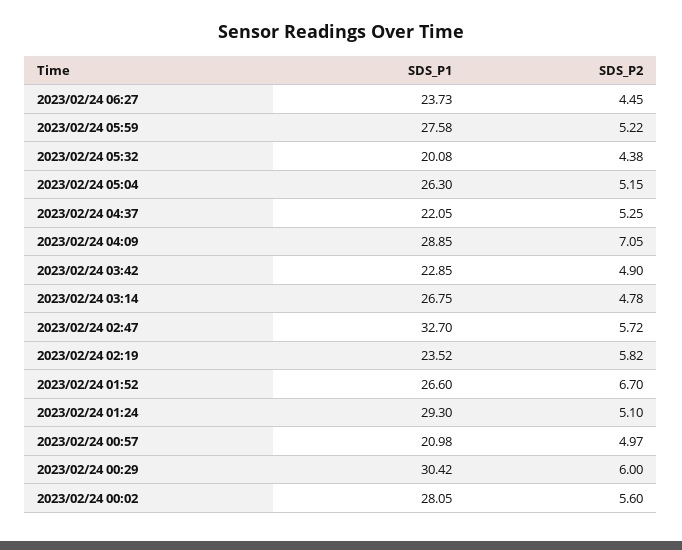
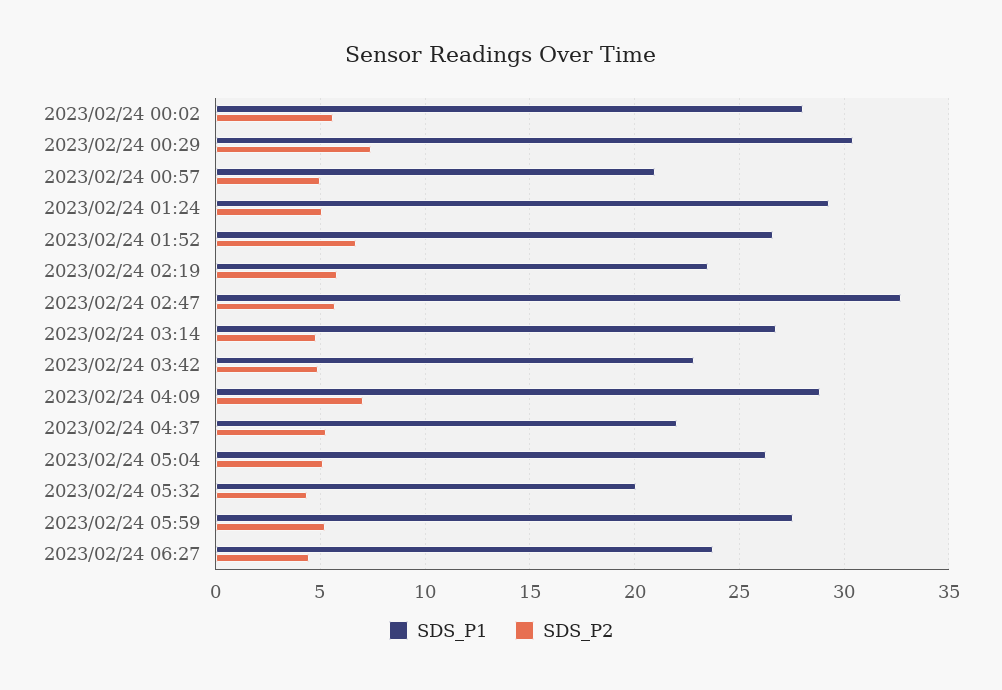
SDS_P2, 2023/02/24 00:29: 6 -> 7.5

